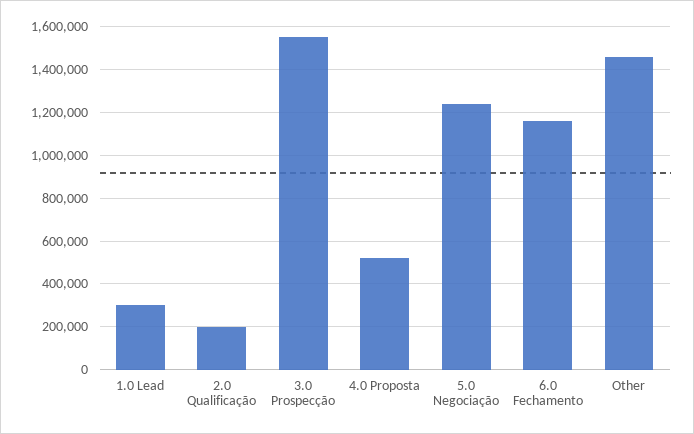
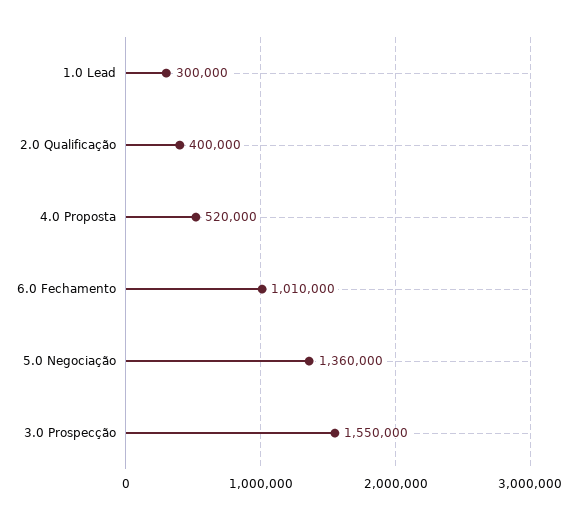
2.0 Qualificação: 200000 -> 400000
5.0 Negociação: 1250000 -> 1360000
6.0 Fechamento: 1150000 -> 1010000
Other: 1450000 -> none

